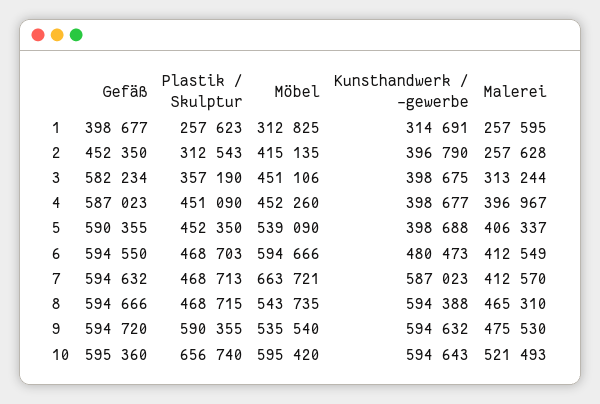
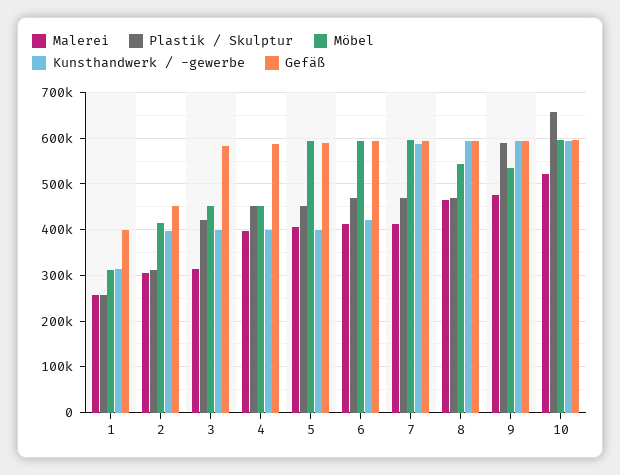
Malerei, 2: 257628 -> 300000
Plastik / Skulptur, 3: 357190 -> 420000
Möbel, 5: 539090 -> 600000
Kunsthandwerk / -gewerbe, 6: 480473 -> 420000
Möbel, 7: 663721 -> 600000

